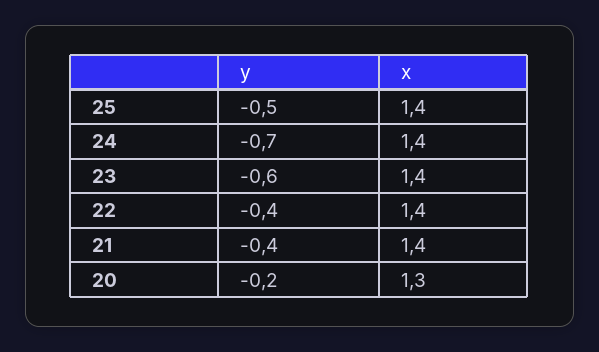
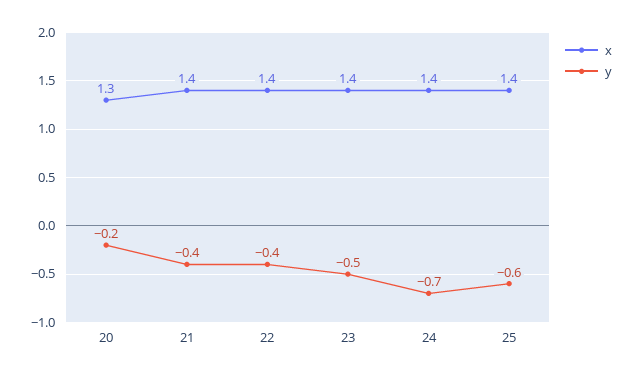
y, 25: -0.5 -> -0.6
y, 23: -0.6 -> -0.5

